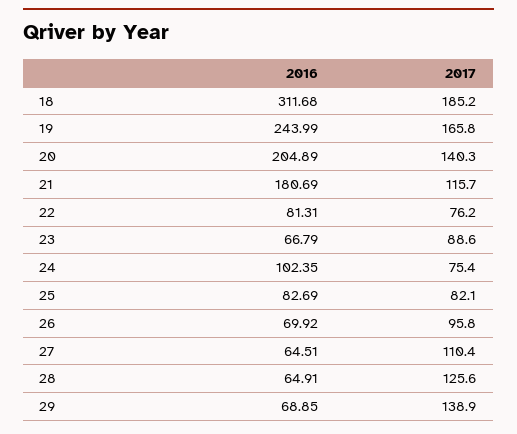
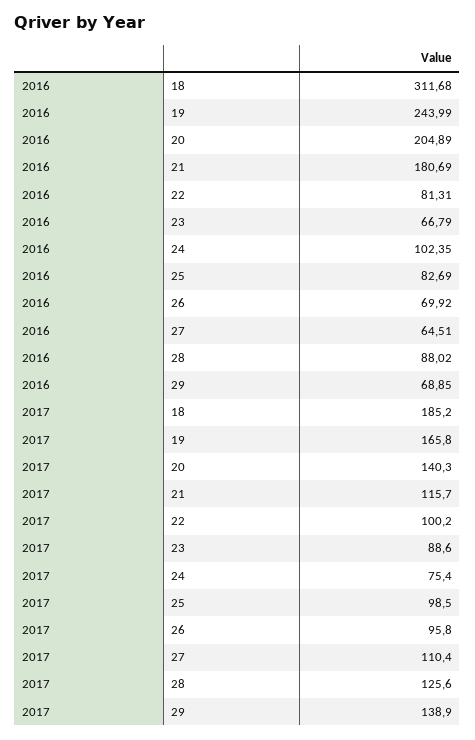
2017, 22: 76.2 -> 100.2
2017, 25: 82.1 -> 98.5
2016, 28: 64.91 -> 88.02

